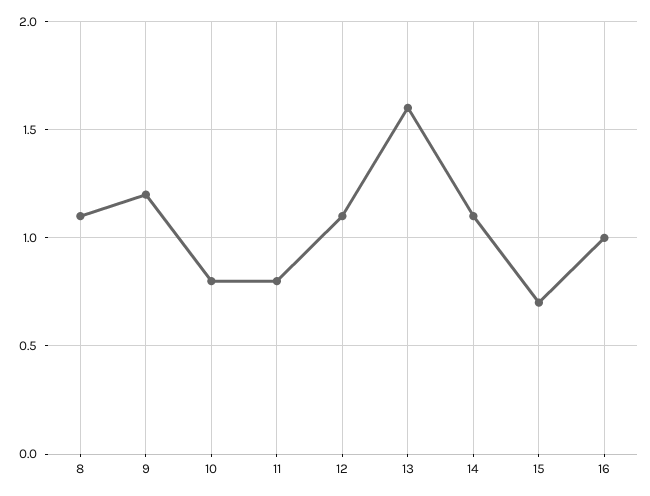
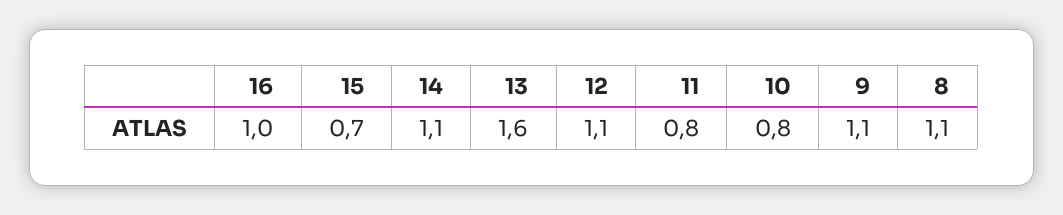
9: 1.2 -> 1.1

